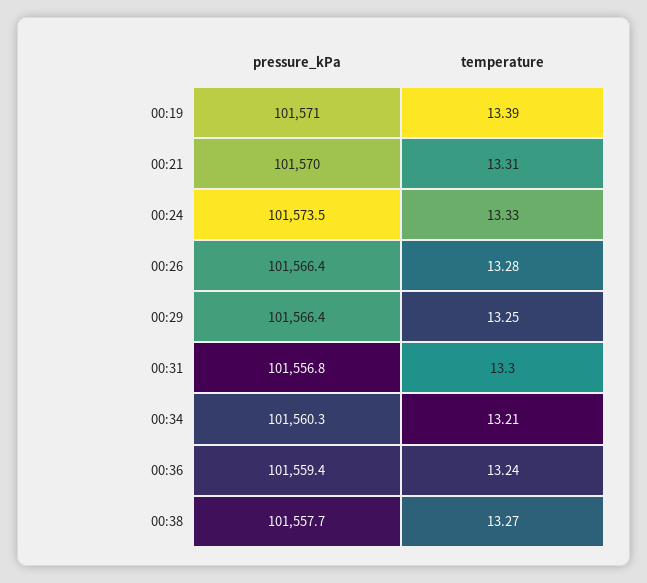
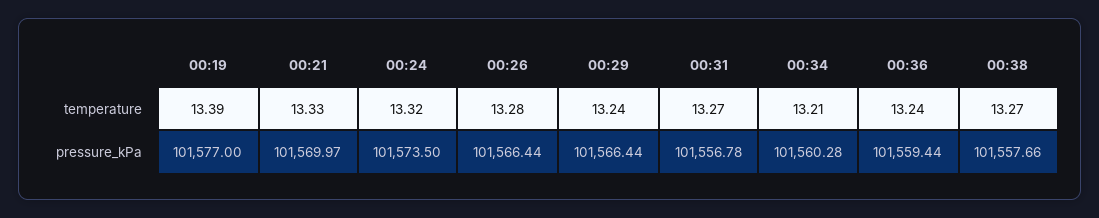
pressure_kPa, 00:19: 101571 -> 101577
temperature, 00:21: 13.31 -> 13.33
temperature, 00:24: 13.33 -> 13.32
temperature, 00:29: 13.25 -> 13.24
temperature, 00:31: 13.3 -> 13.27

